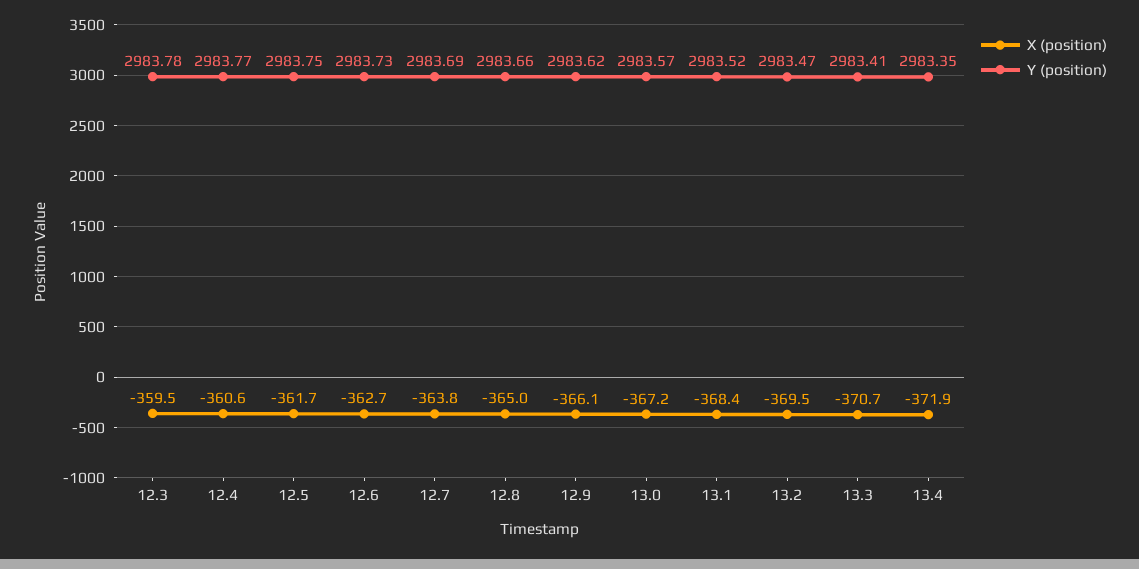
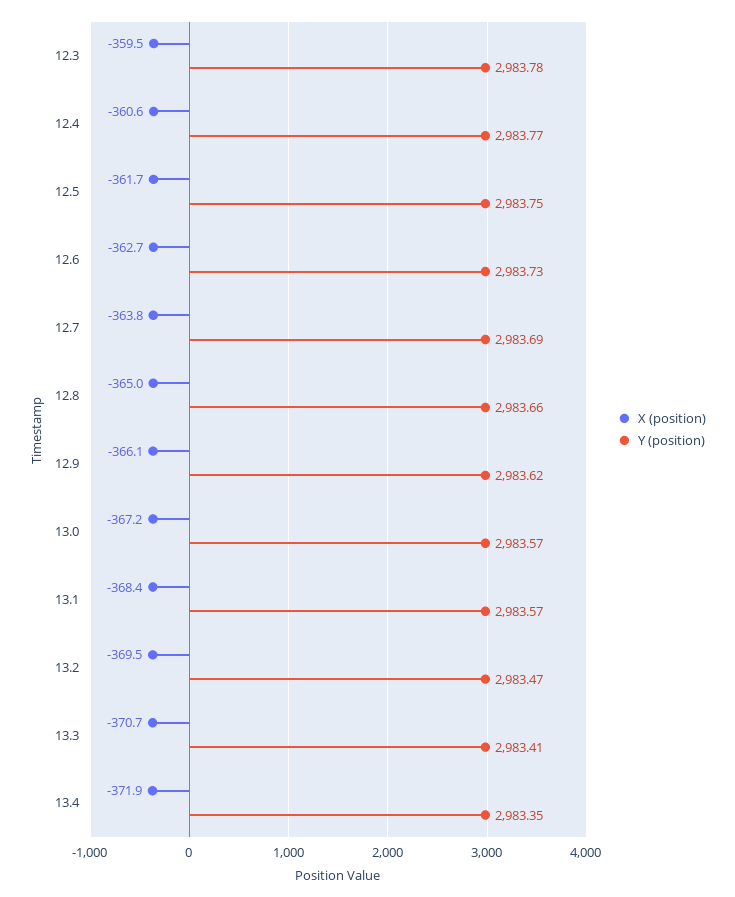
Y (position), 13.1: 2983.52 -> 2983.57

